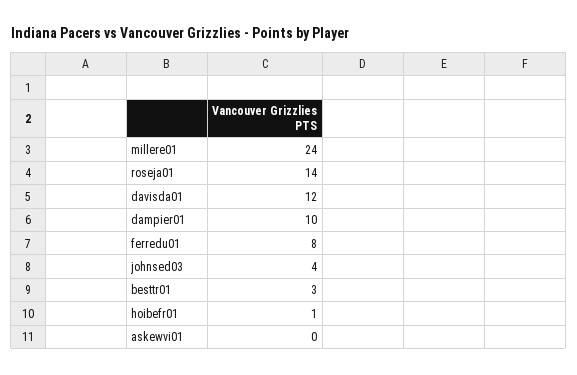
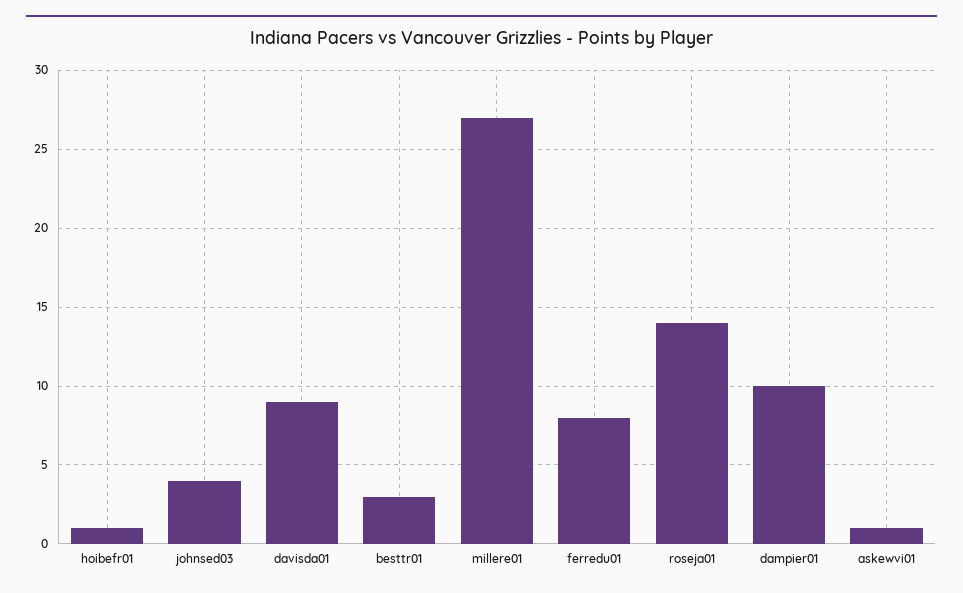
millere01: 24 -> 27
davisda01: 12 -> 9
askewvi01: 0 -> 1

